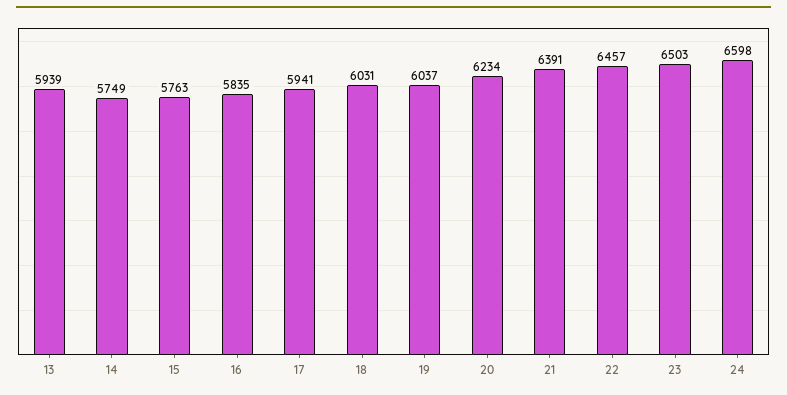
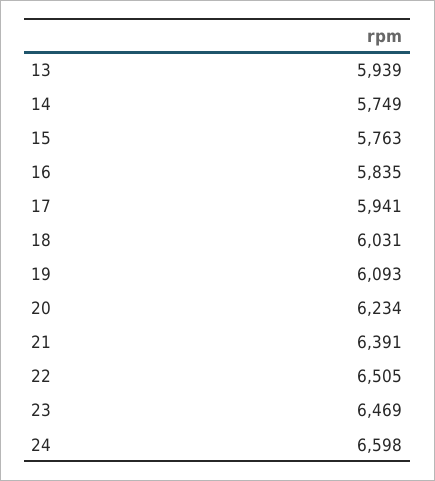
19: 6037 -> 6093
22: 6457 -> 6505
23: 6503 -> 6469

